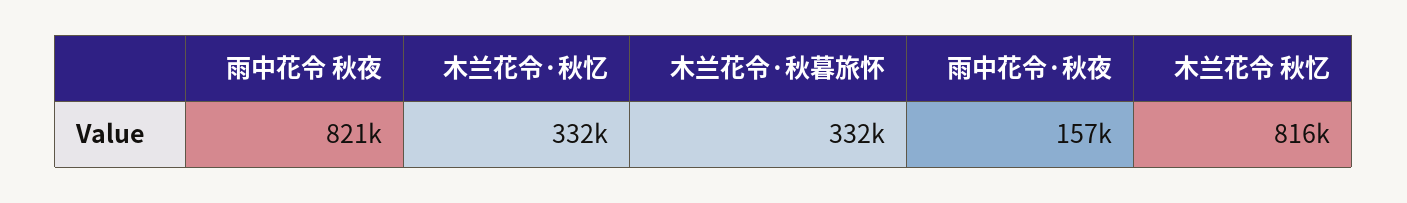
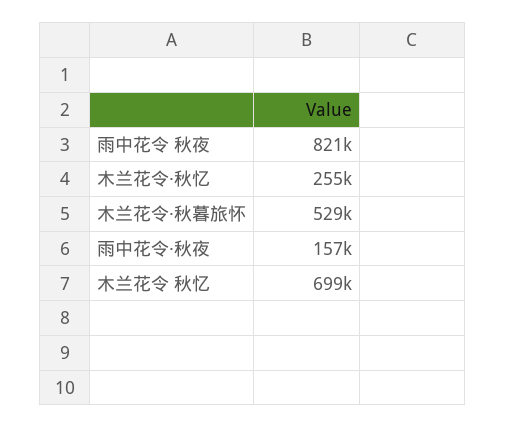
木兰花令·秋忆: 332000 -> 255000
木兰花令·秋暮旅怀: 332000 -> 529000
木兰花令 秋忆: 816000 -> 699000

